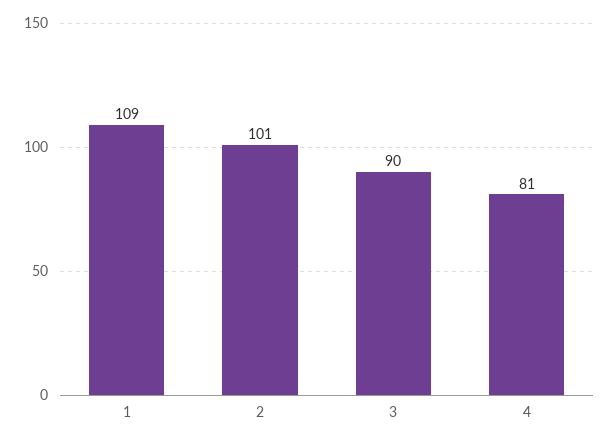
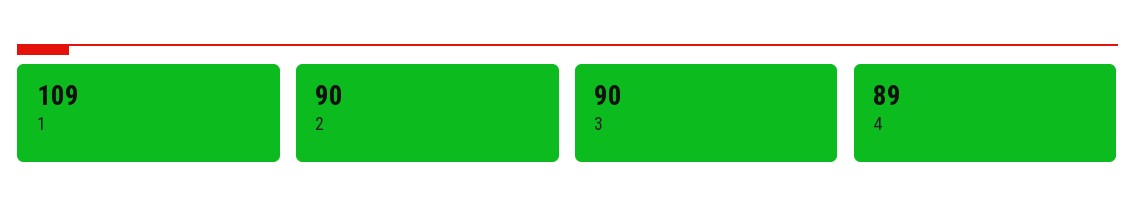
2: 101 -> 90
4: 81 -> 89

